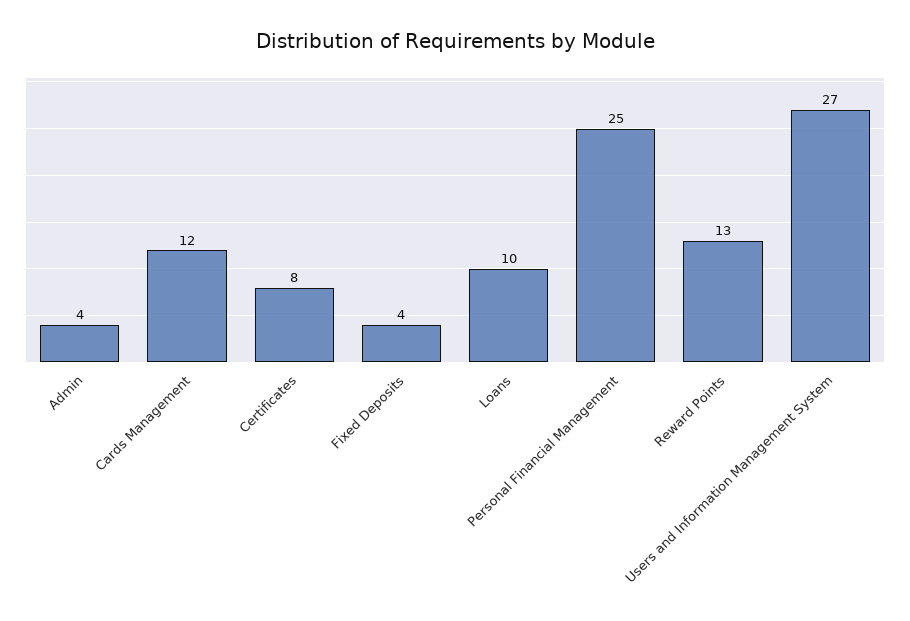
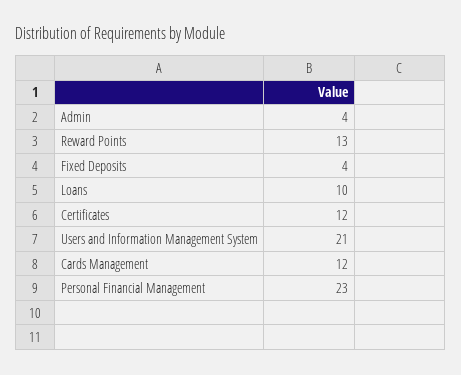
Certificates: 8 -> 12
Personal Financial Management: 25 -> 23
Users and Information Management System: 27 -> 21

